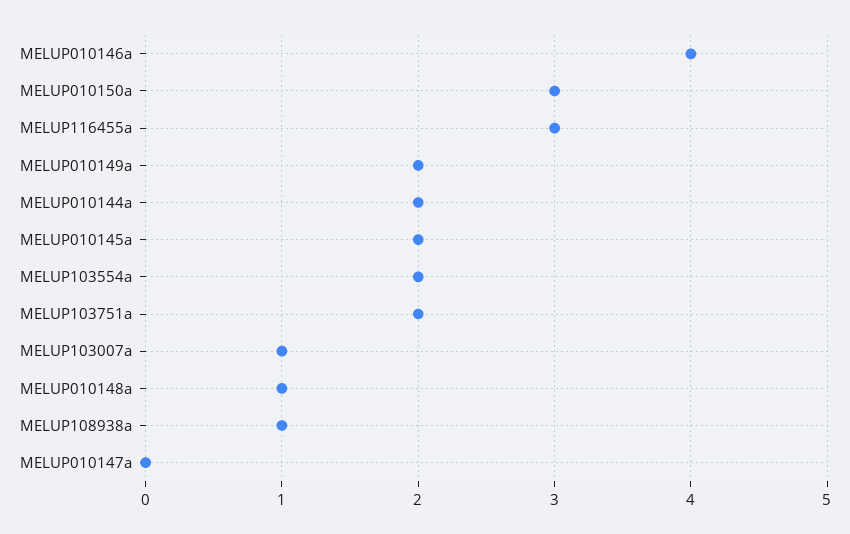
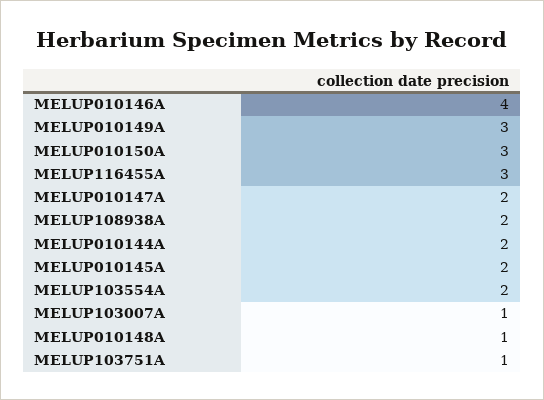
MELUP010149a: 2 -> 3
MELUP103751a: 2 -> 1
MELUP108938a: 1 -> 2
MELUP010147a: 0 -> 2

